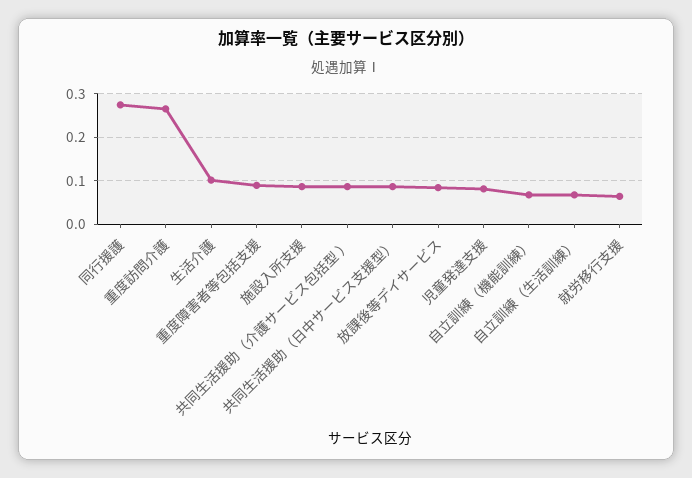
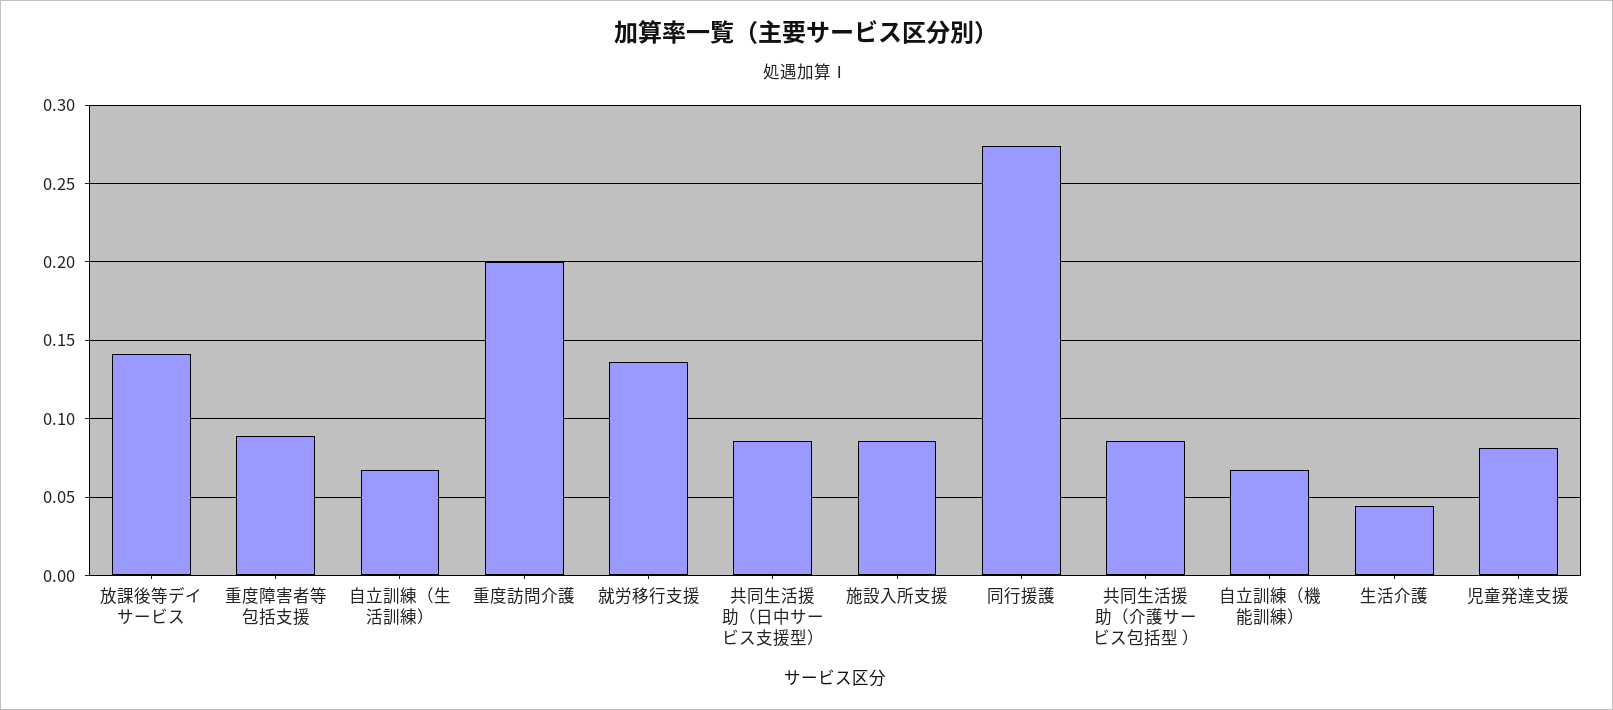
重度訪問介護: 0.26 -> 0.2
生活介護: 0.1 -> 0.045
放課後等デイサービス: 0.08 -> 0.14
就労移行支援: 0.06 -> 0.135

